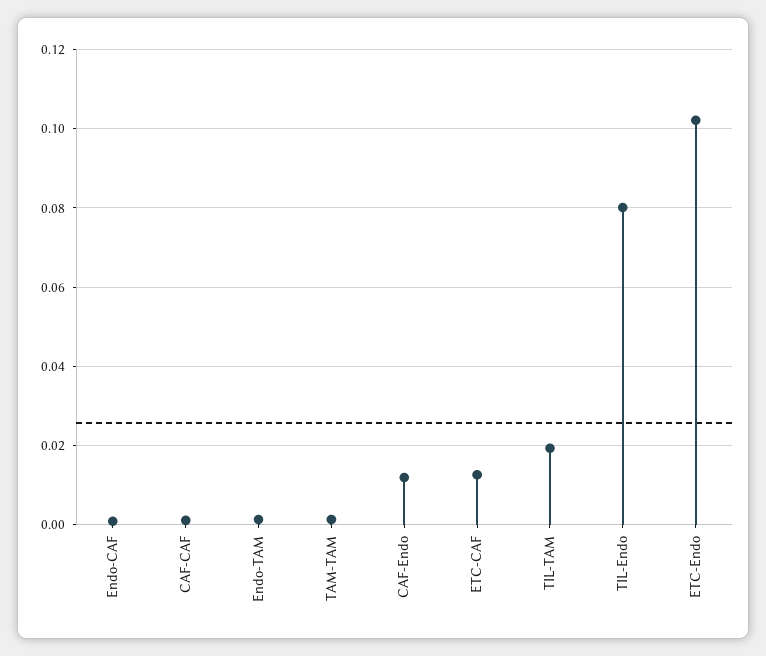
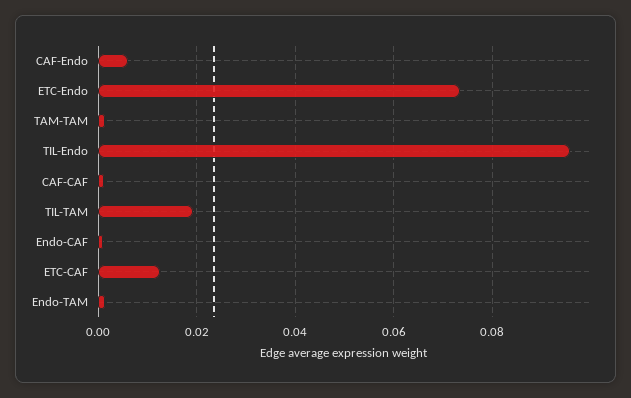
CAF-Endo: 0.012 -> 0.006
TIL-Endo: 0.08 -> 0.096
ETC-Endo: 0.102 -> 0.074

